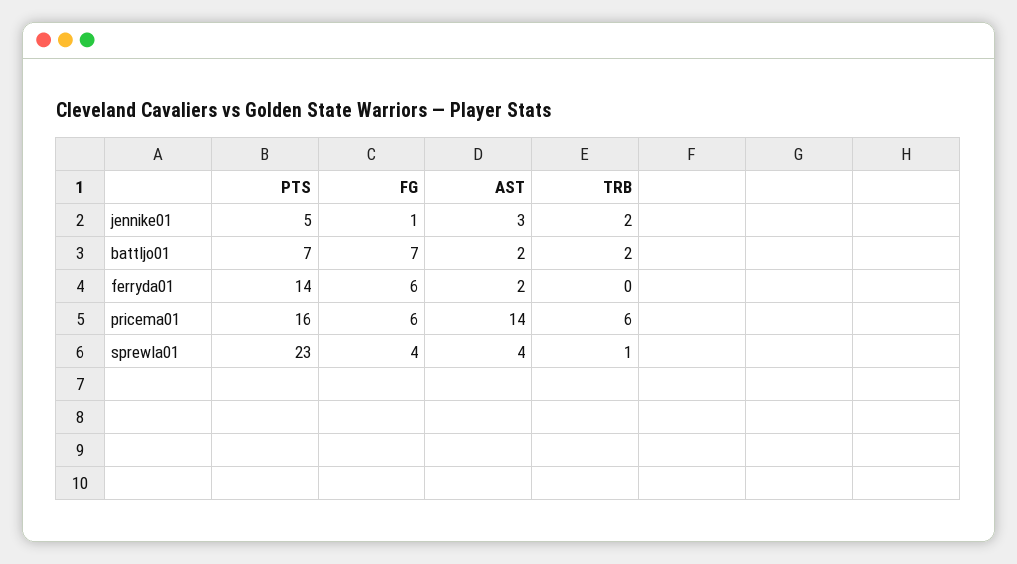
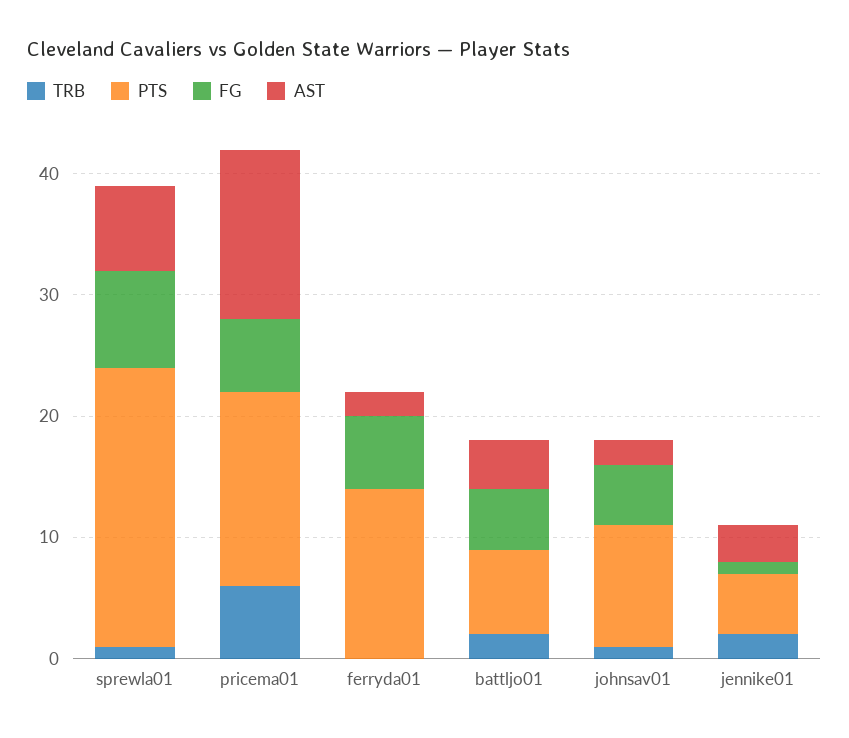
FG, battljo01: 7 -> 5
AST, battljo01: 2 -> 4
FG, sprewla01: 4 -> 8
AST, sprewla01: 4 -> 7
TRB, johnsav01: none -> 1
PTS, johnsav01: none -> 10
FG, johnsav01: none -> 5
AST, johnsav01: none -> 2

